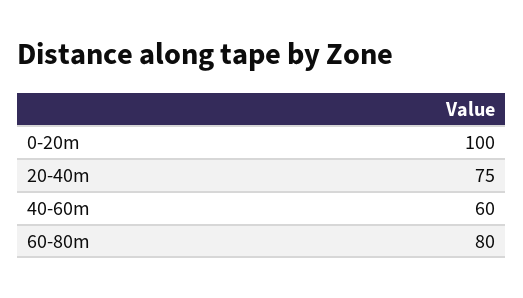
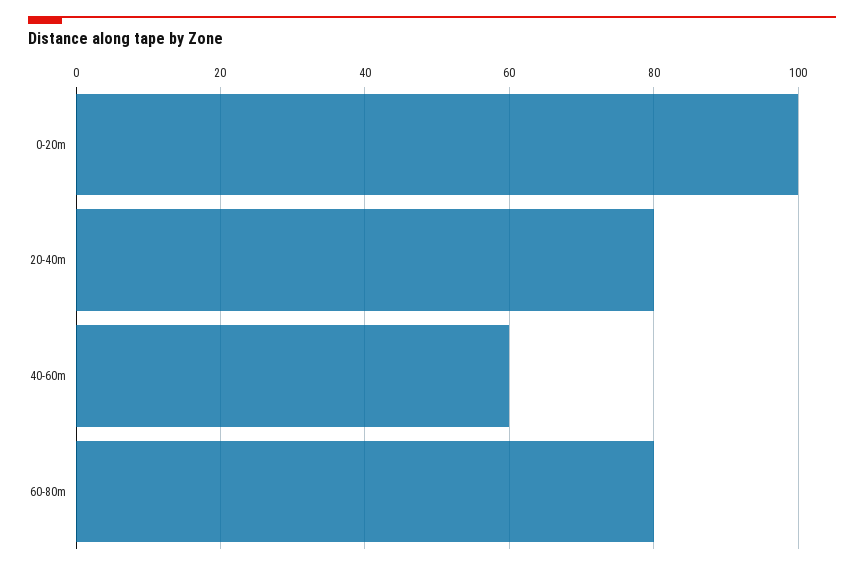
20-40m: 75 -> 80

